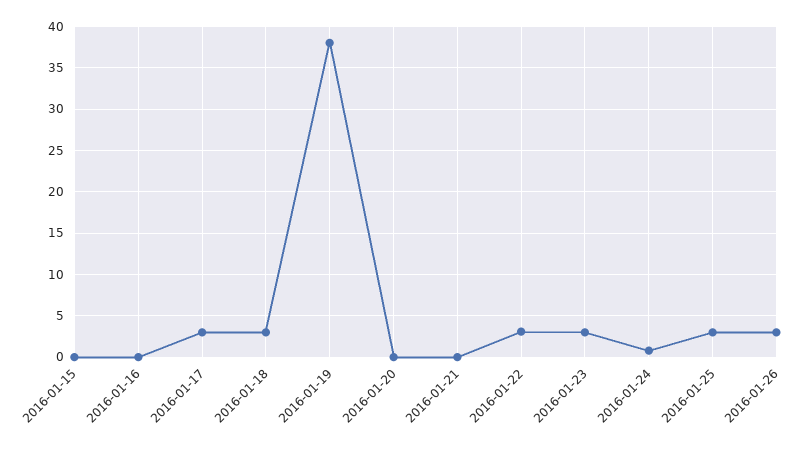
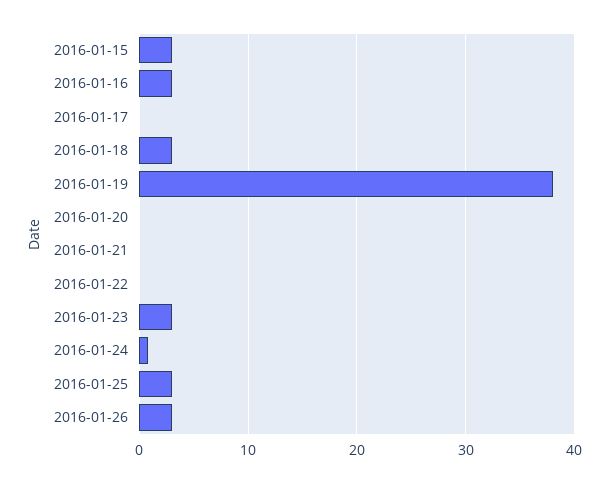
2016-01-15: 0 -> 3
2016-01-16: 0 -> 3
2016-01-17: 3 -> 0
2016-01-22: 3 -> 0

